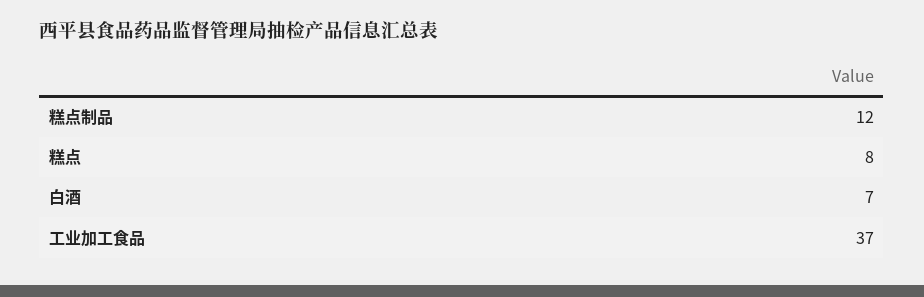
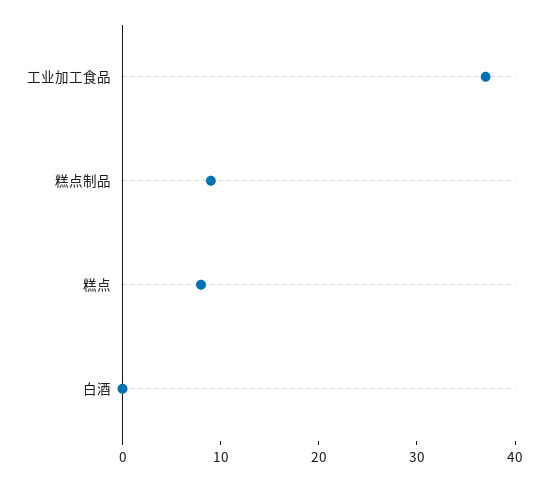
糕点制品: 12 -> 9
白酒: 7 -> 0

